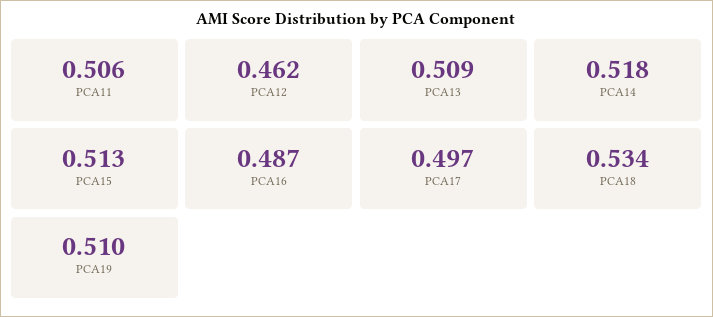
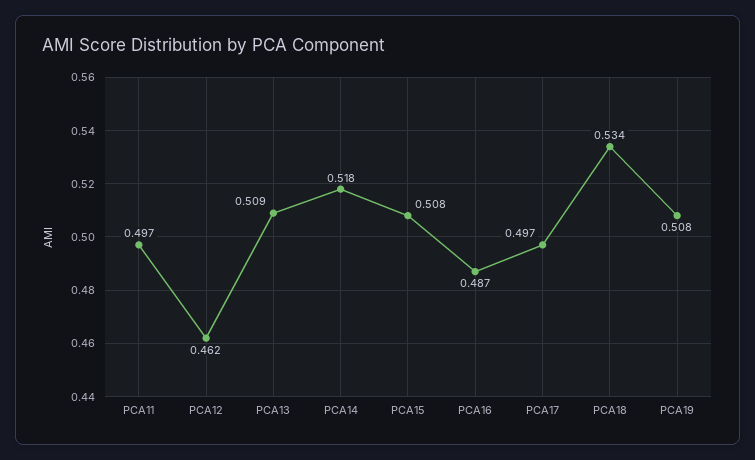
PCA11: 0.506 -> 0.497
PCA15: 0.513 -> 0.508
PCA19: 0.51 -> 0.508

